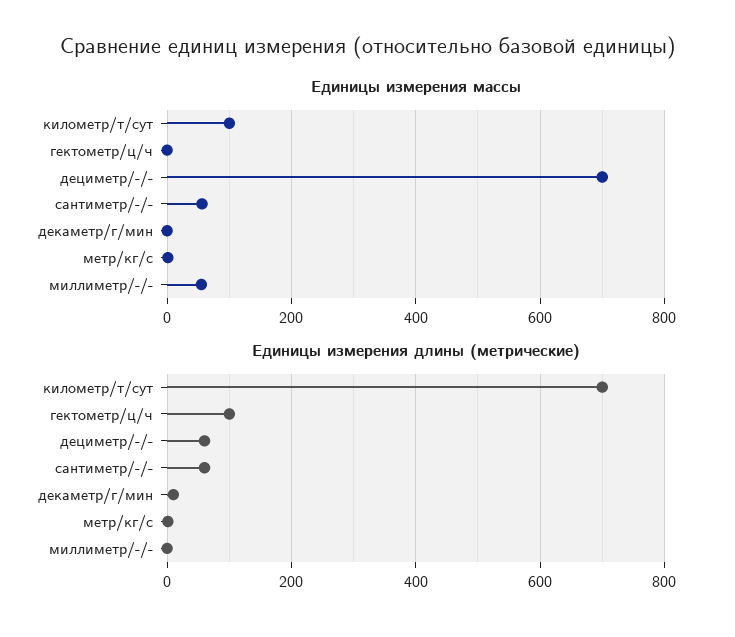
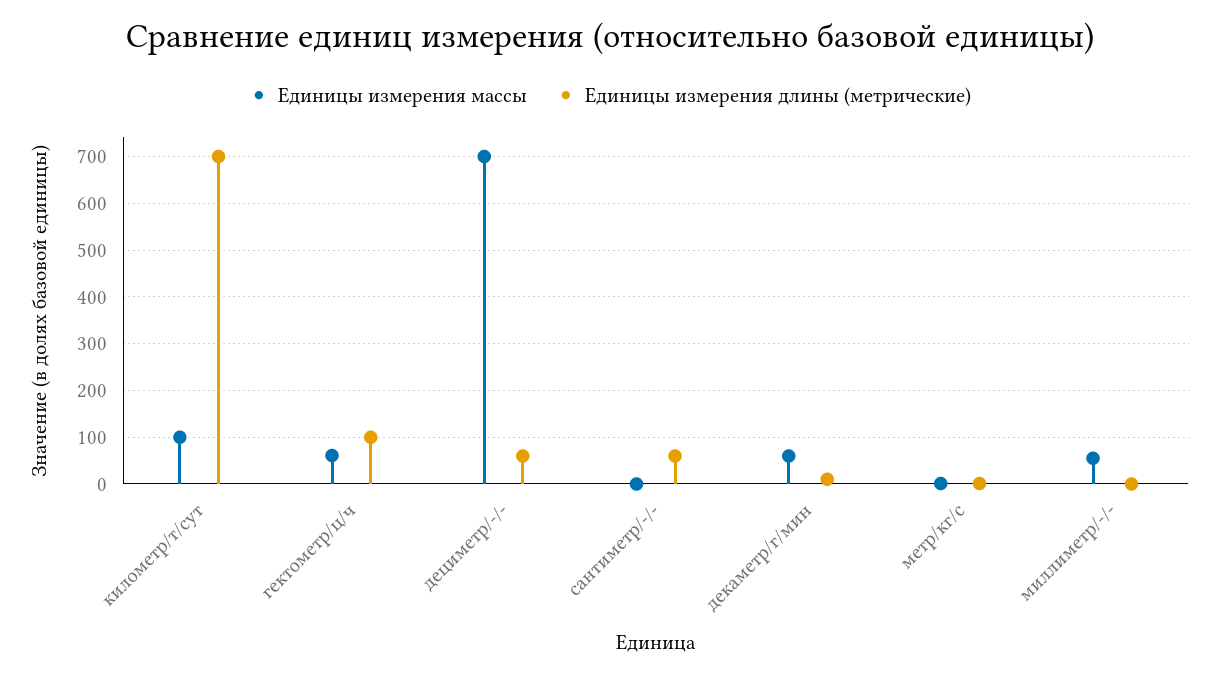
Единицы измерения массы, гектометр/ц/ч: 0 -> 60
Единицы измерения массы, сантиметр/-/-: 60 -> 0
Единицы измерения массы, декаметр/г/мин: 0 -> 60

